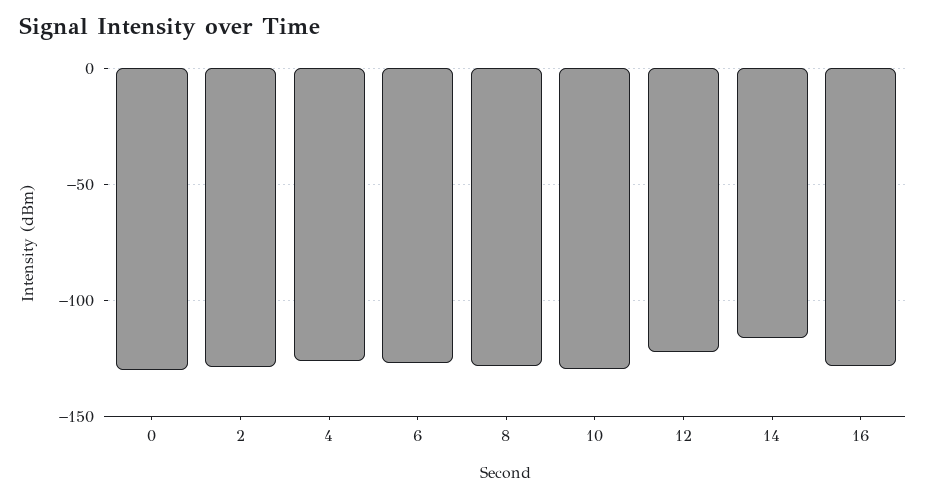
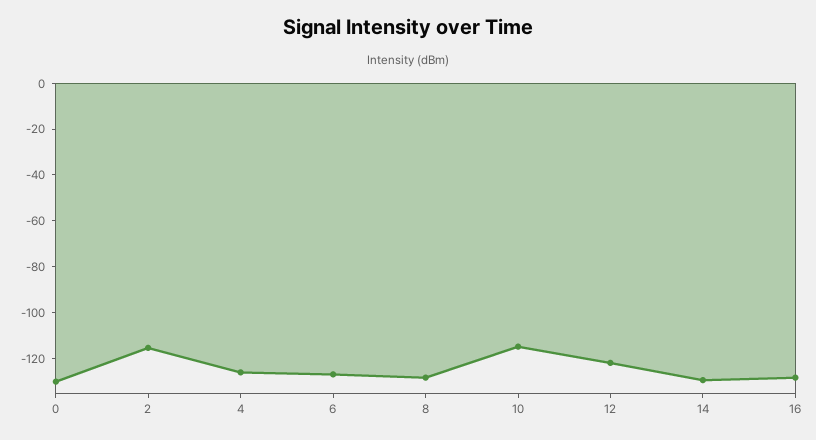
2: -130 -> -115
10: -130 -> -115
14: -115 -> -130

